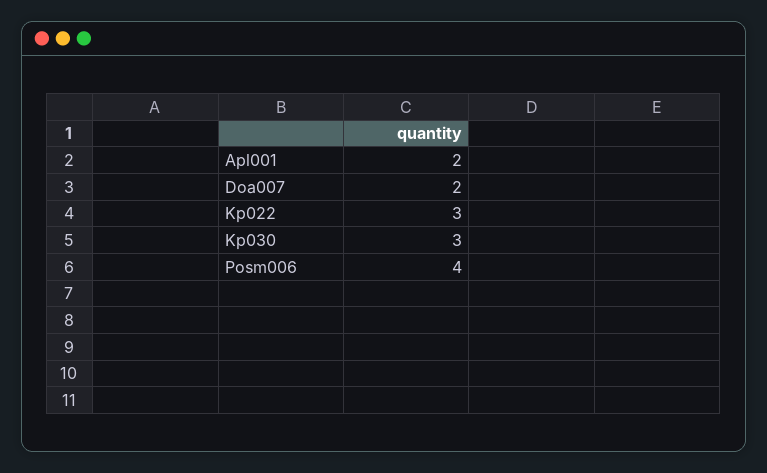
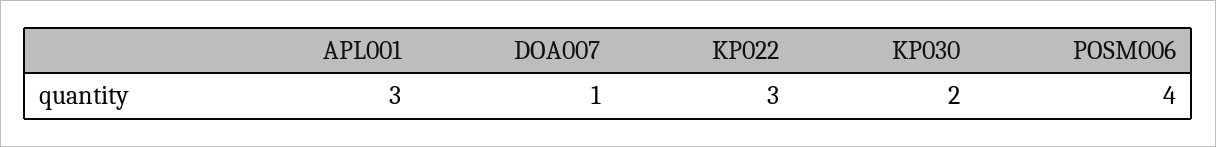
Apl001: 2 -> 3
Doa007: 2 -> 1
Kp030: 3 -> 2

